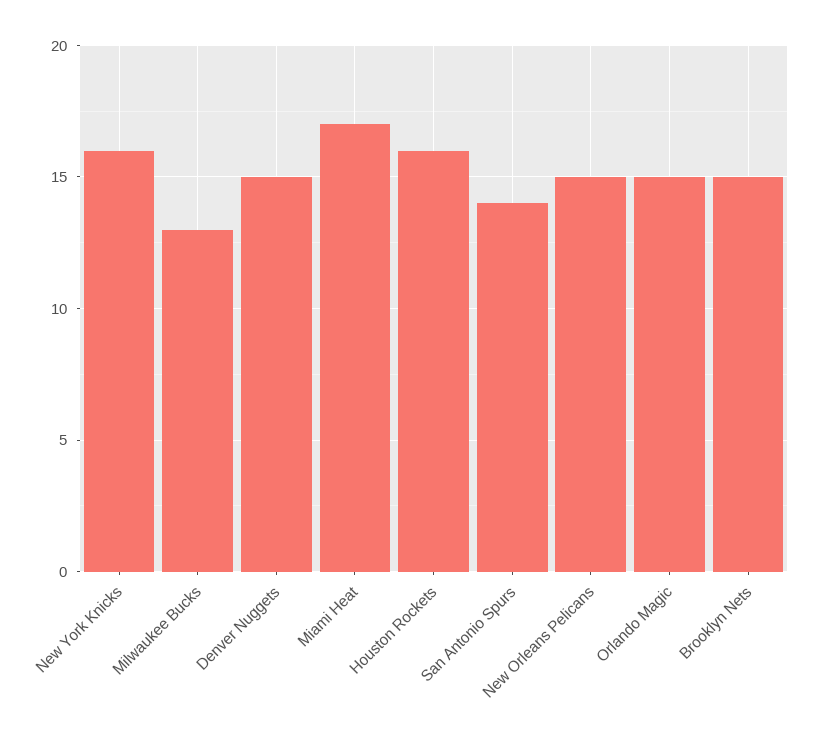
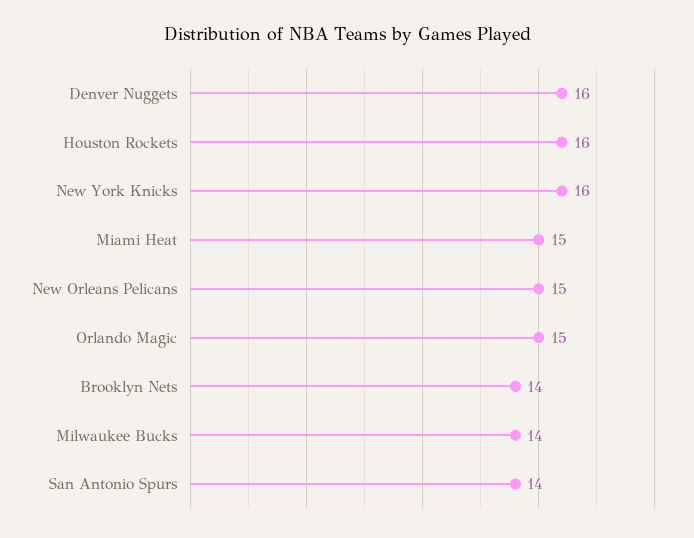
Milwaukee Bucks: 13 -> 14
Denver Nuggets: 15 -> 16
Miami Heat: 17 -> 15
Brooklyn Nets: 15 -> 14

